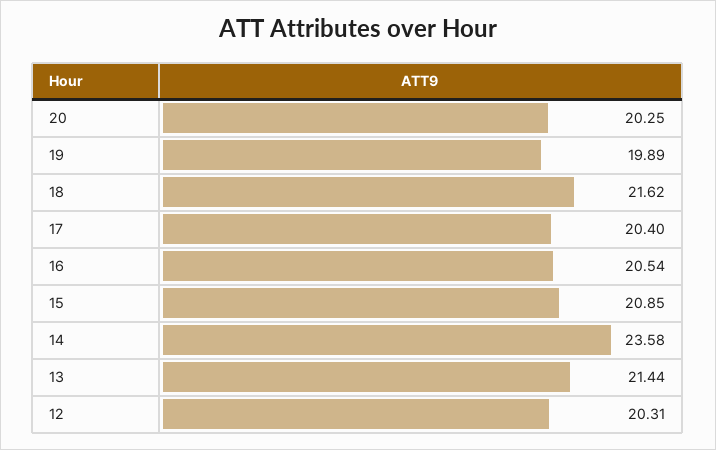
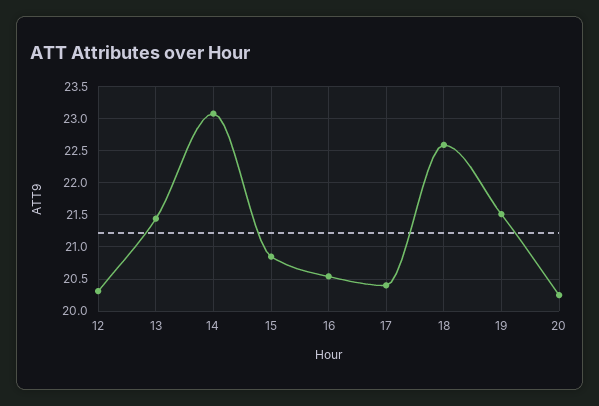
19: 19.89 -> 21.5
18: 21.62 -> 22.6
14: 23.58 -> 23.1

